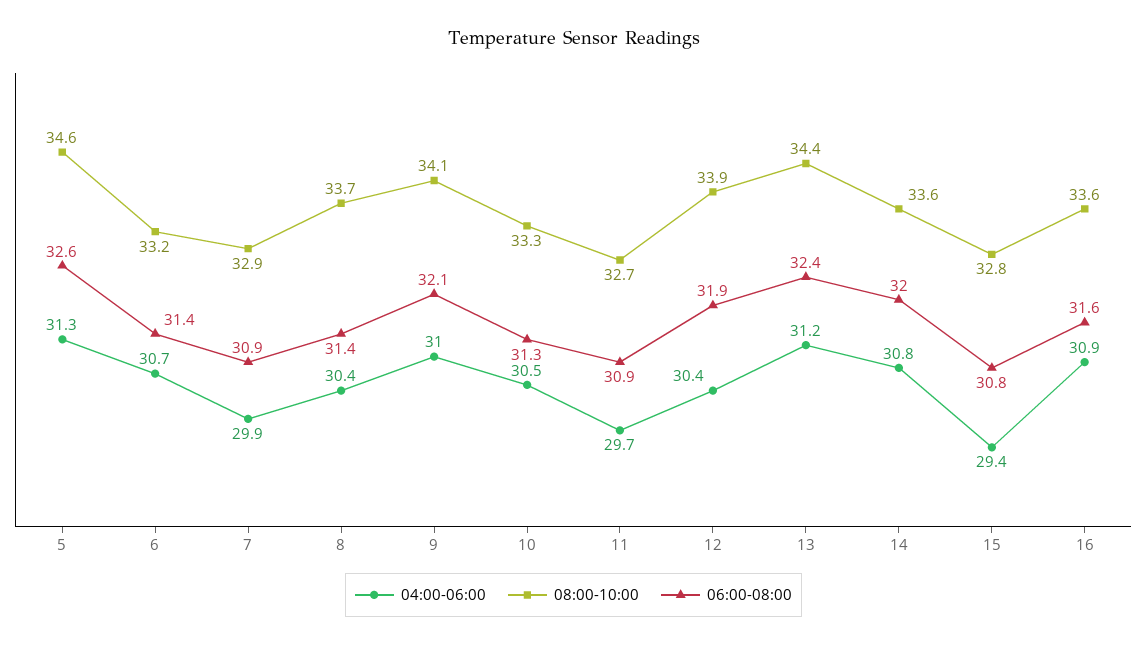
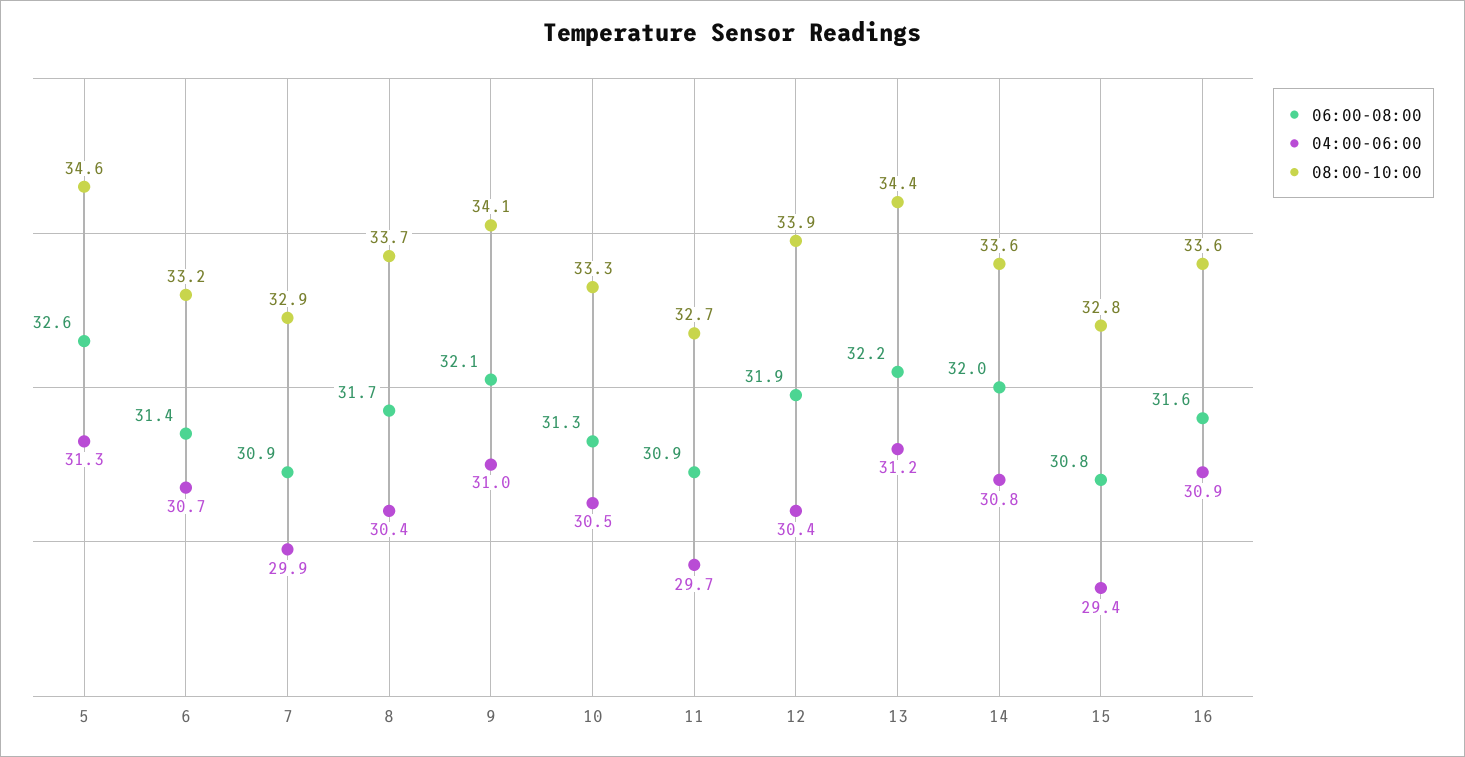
06:00-08:00, 8: 31.4 -> 31.7
06:00-08:00, 13: 32.4 -> 32.2

